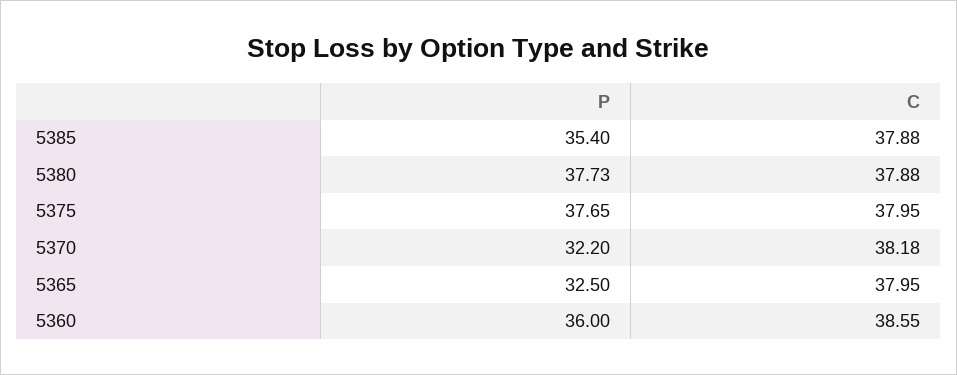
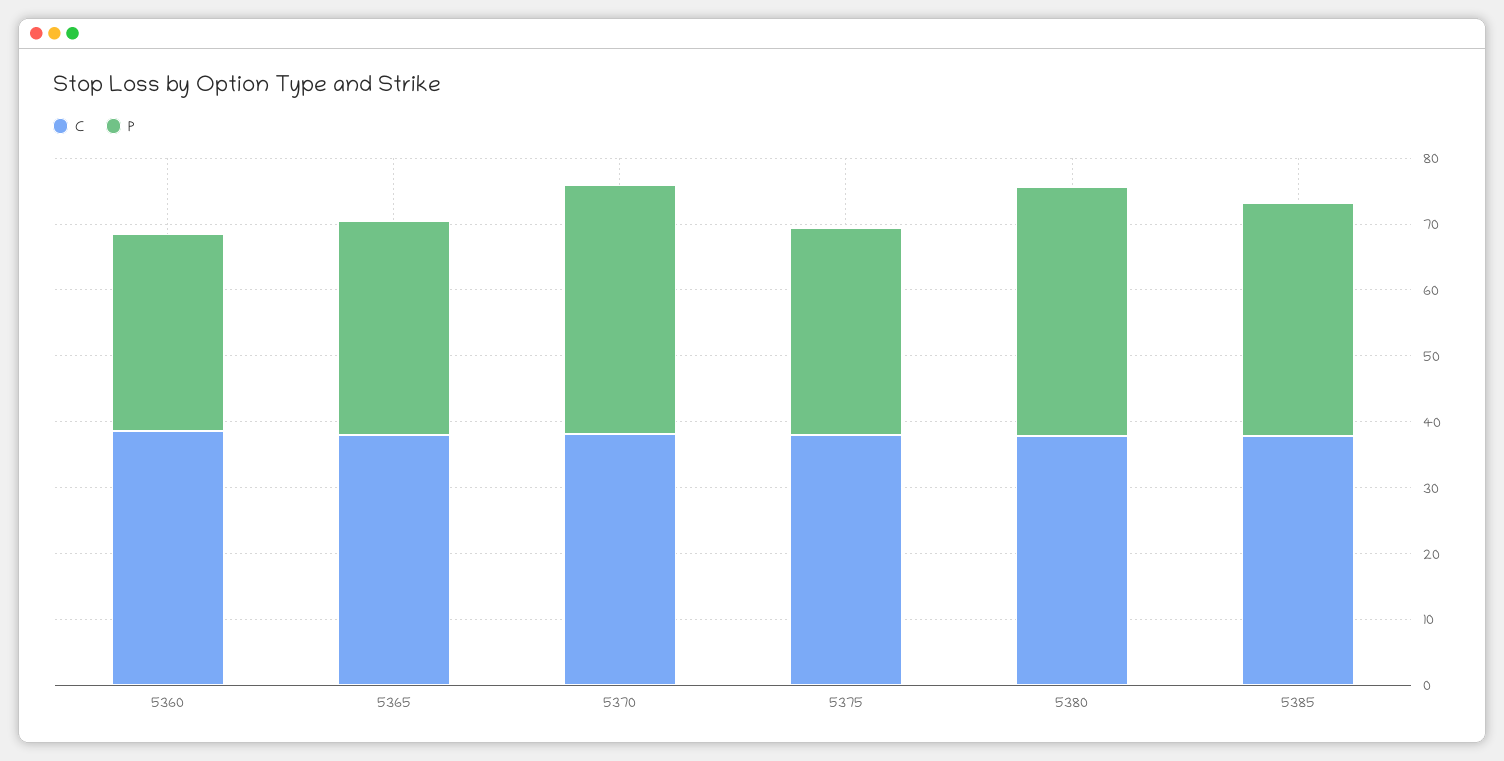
P, 5375: 37.65 -> 32
P, 5370: 32.2 -> 38
P, 5360: 36 -> 30

